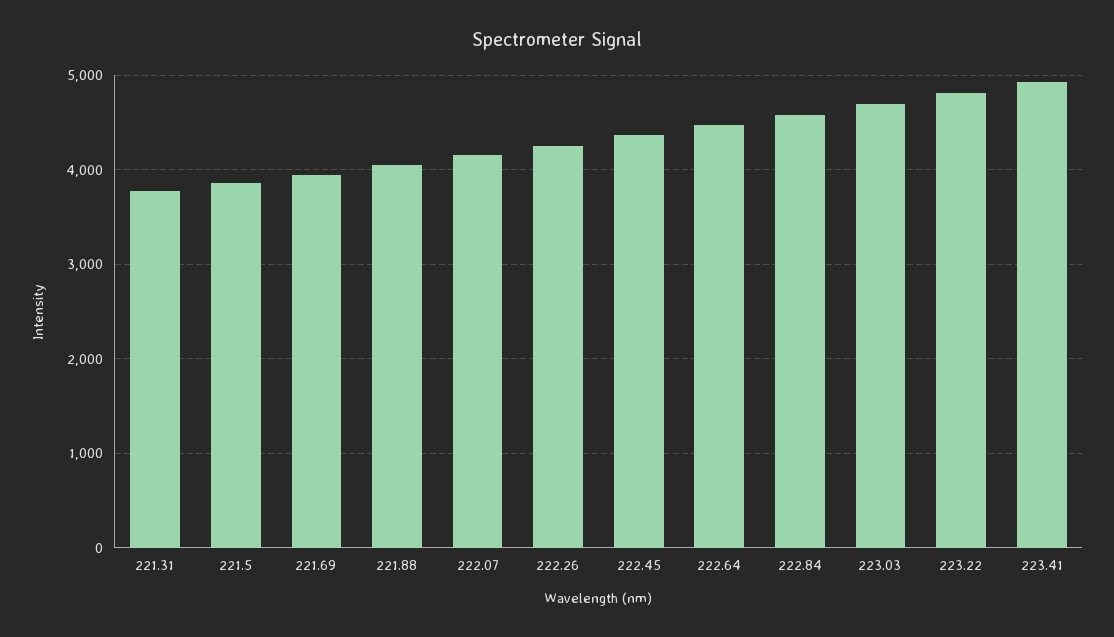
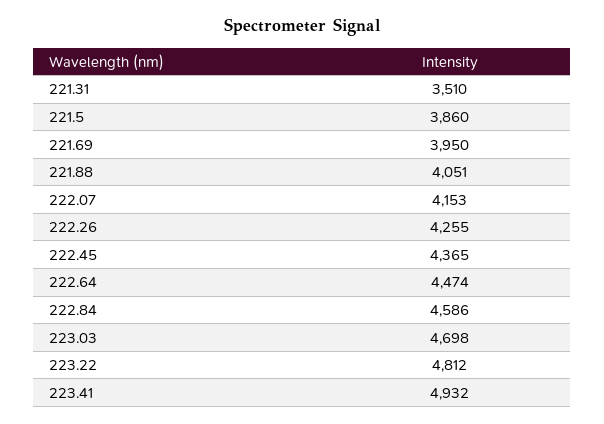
221.31: 3800 -> 3510

